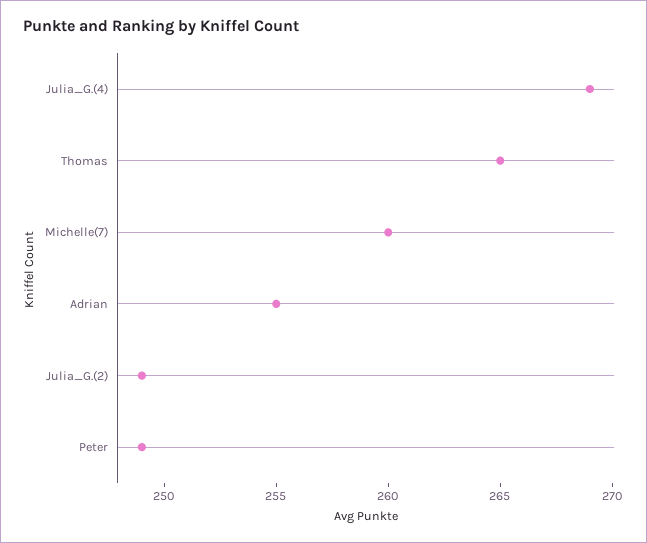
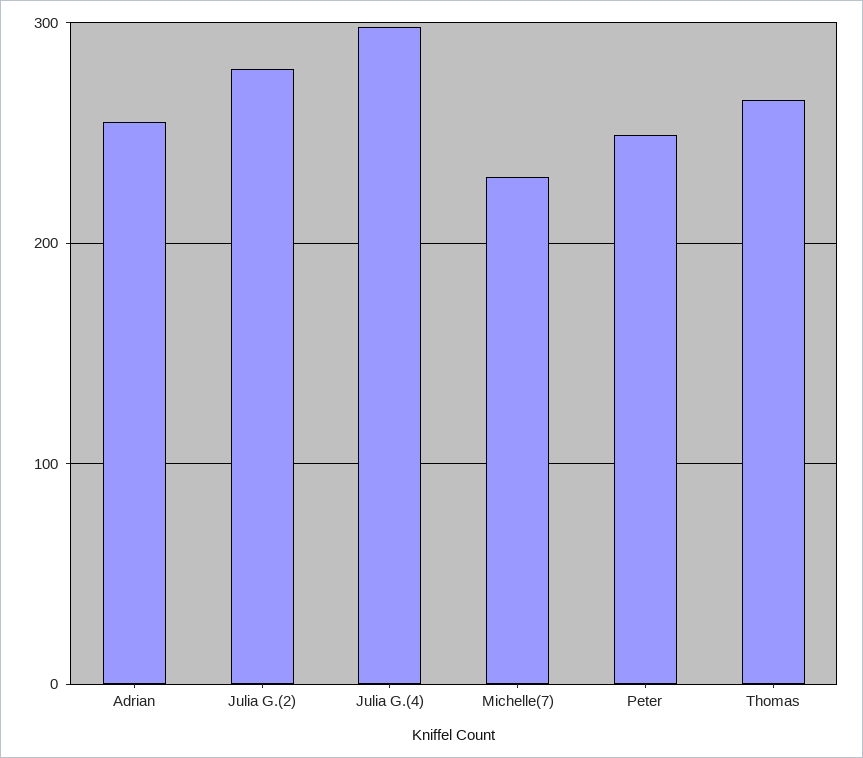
Julia_G.(4): 269 -> 300
Michelle(7): 260 -> 230
Julia_G.(2): 249 -> 280

